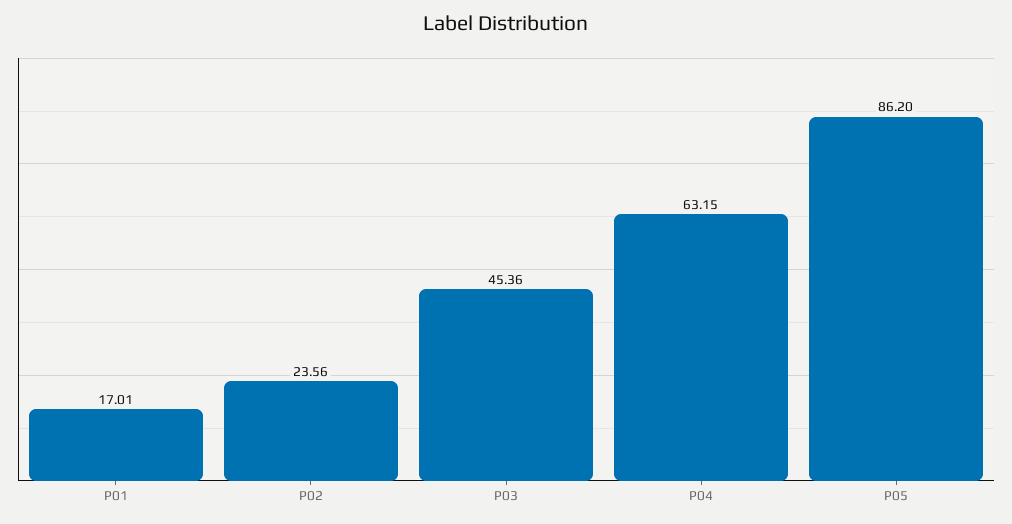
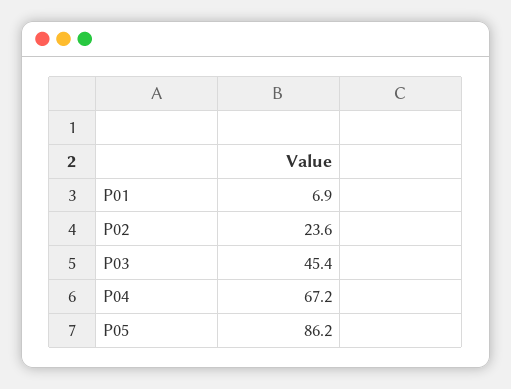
P01: 17.01 -> 6.9
P04: 63.15 -> 67.2

